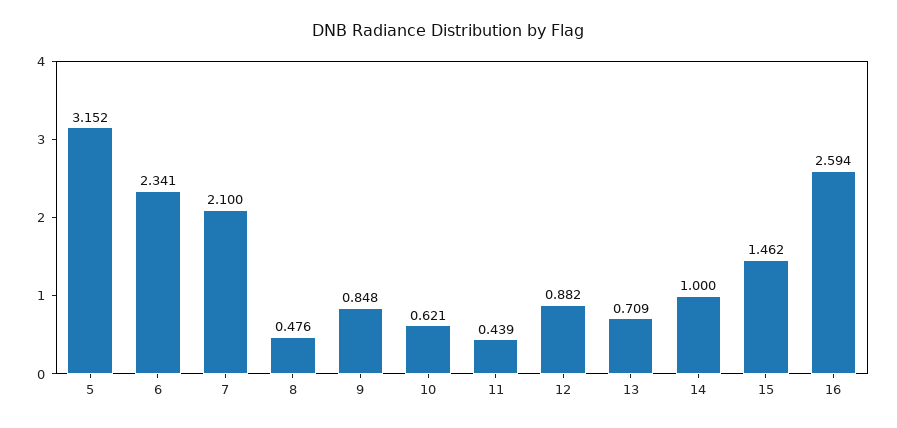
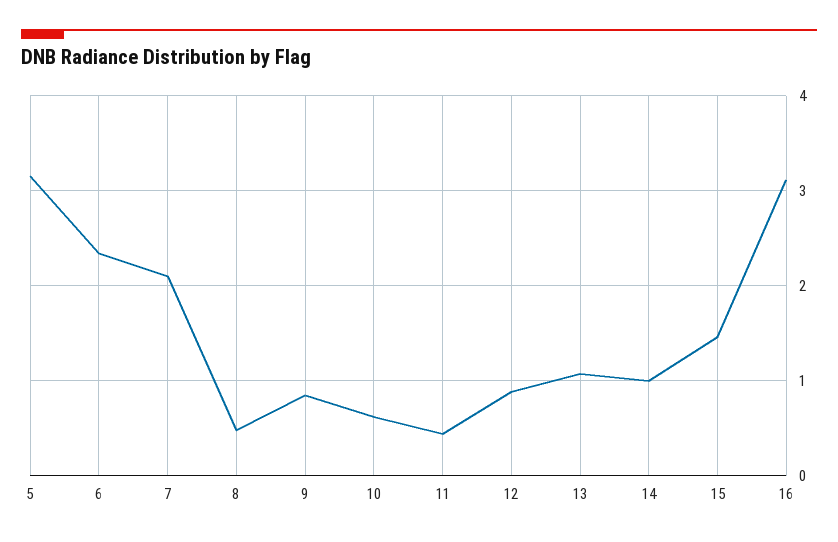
13: 0.709 -> 1.1
16: 2.594 -> 3.1

